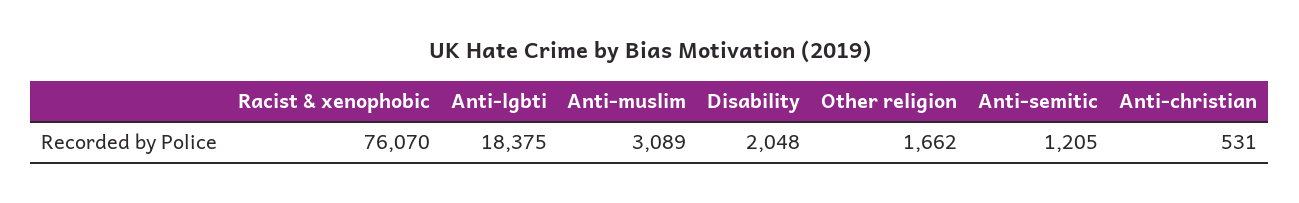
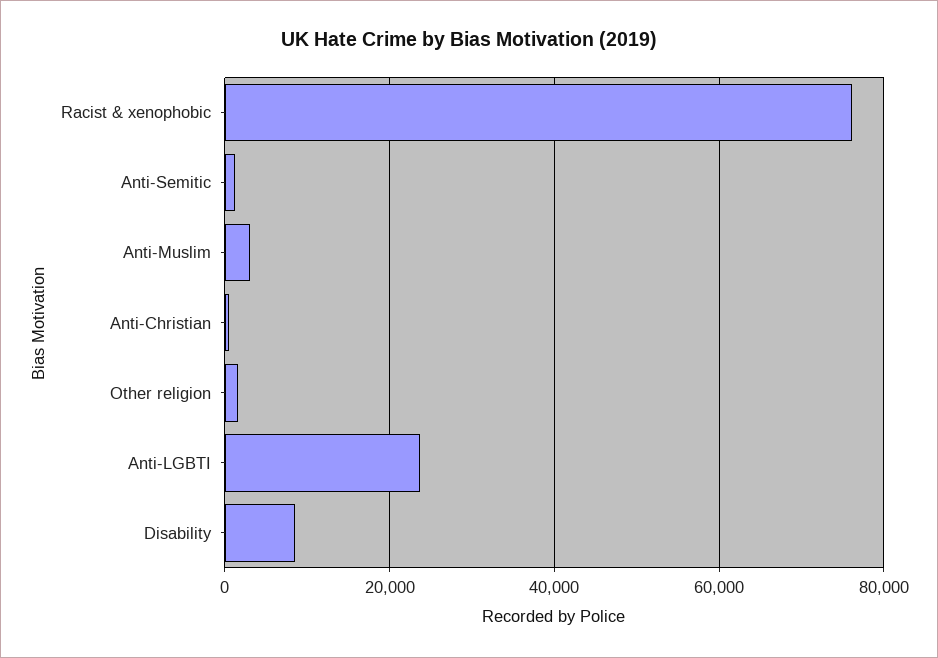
Anti-lgbti: 18375 -> 24000
Disability: 2048 -> 8000

